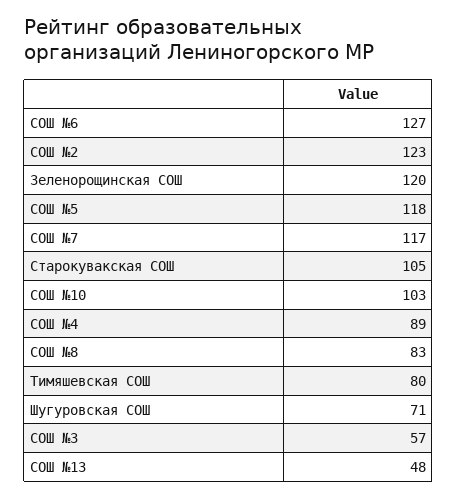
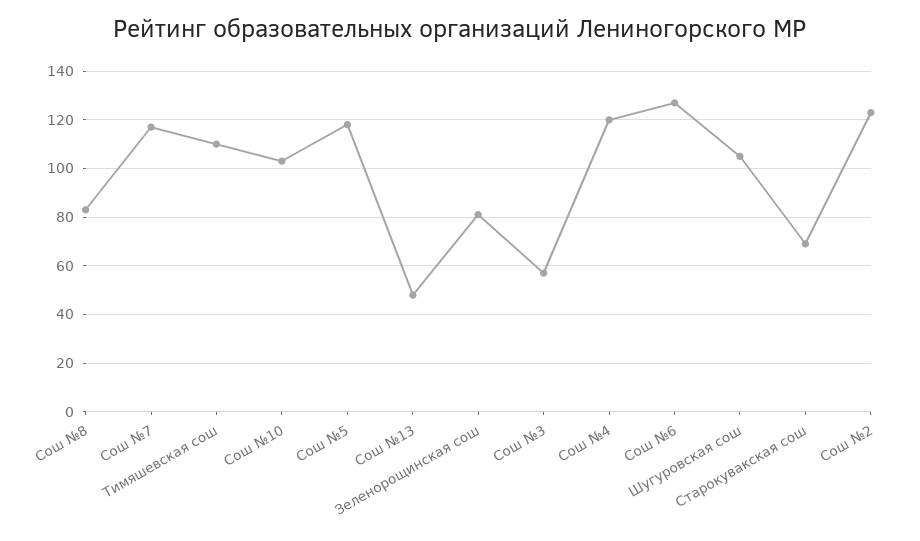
Зеленорощинская СОШ: 120 -> 80
Старокувакская СОШ: 105 -> 70
СОШ №4: 89 -> 120
Тимяшевская СОШ: 80 -> 110
Шугуровская СОШ: 71 -> 105

